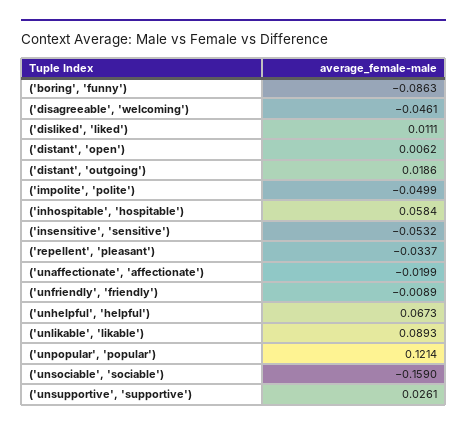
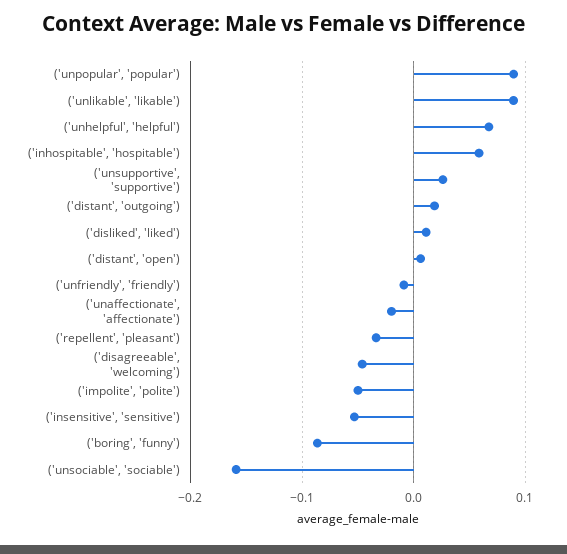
('unpopular', 'popular'): 0.1214 -> 0.09

